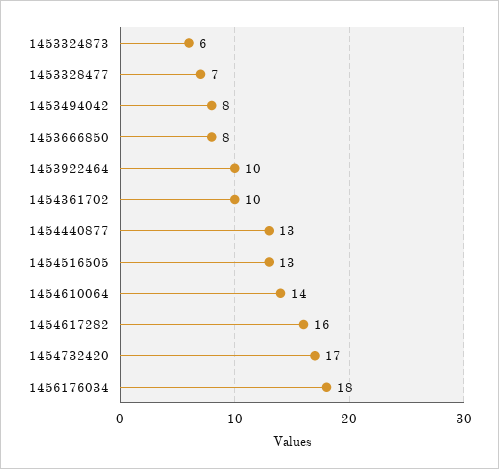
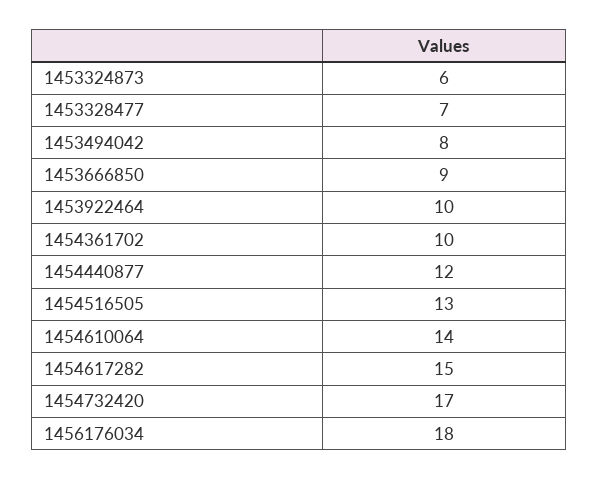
1453666850: 8 -> 9
1454440877: 13 -> 12
1454617282: 16 -> 15

